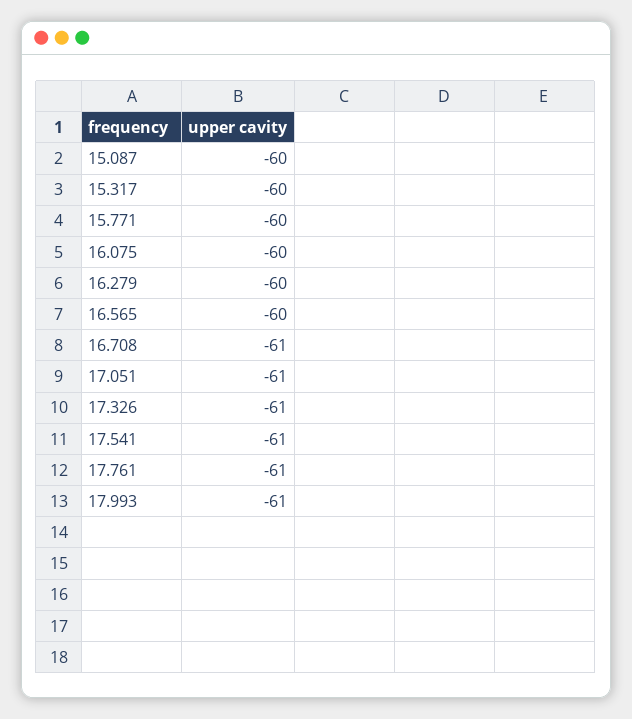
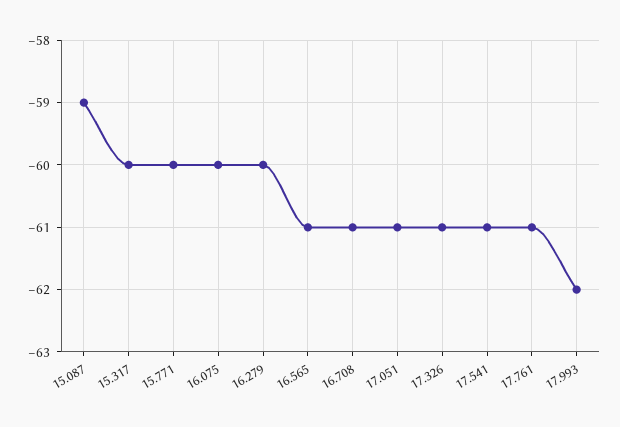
15.087: -60 -> -59
16.565: -60 -> -61
17.993: -61 -> -62

